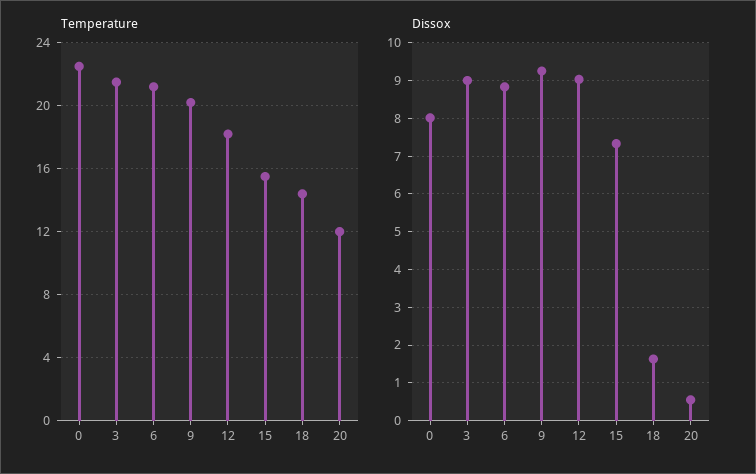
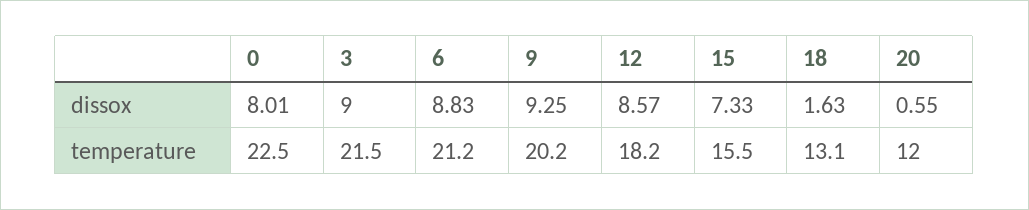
Temperature, 18: 14.5 -> 13.1
Dissox, 12: 9 -> 8.57

